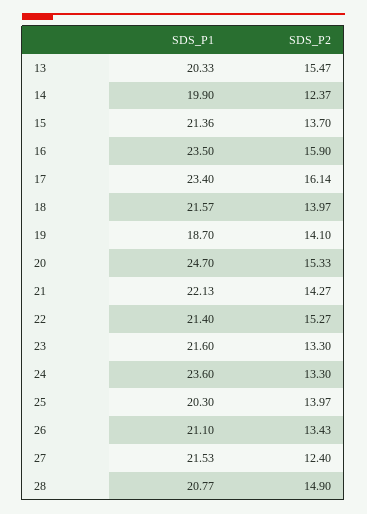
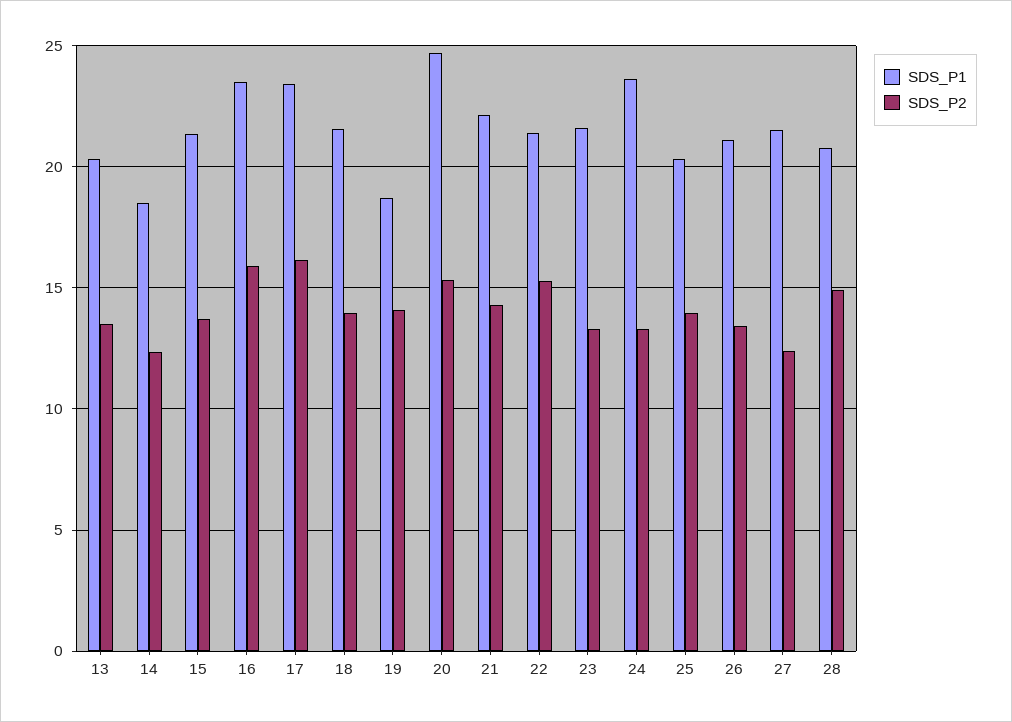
SDS_P2, 13: 15.47 -> 13.5
SDS_P1, 14: 19.9 -> 18.5

